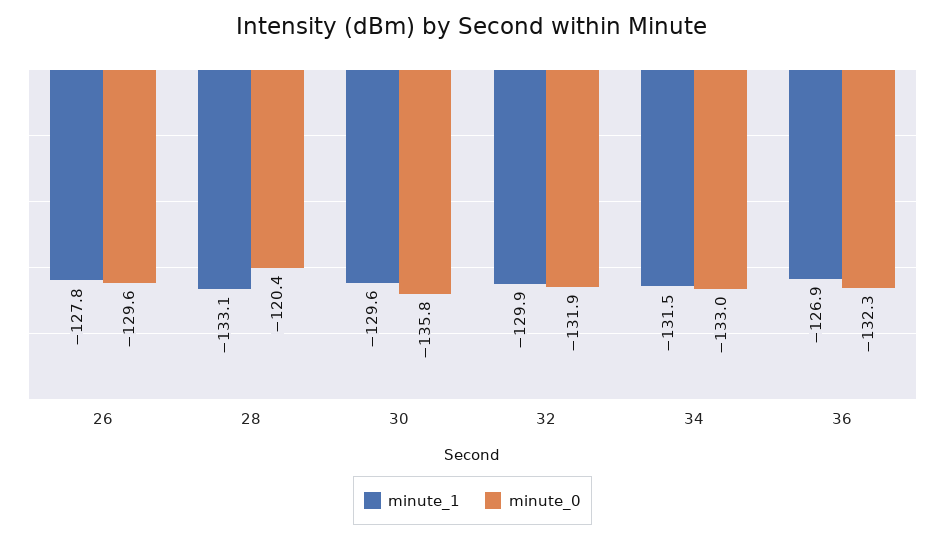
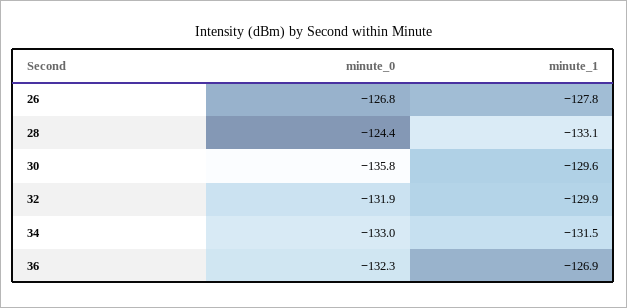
minute_0, 26: -129.6 -> -126.8
minute_0, 28: -120.4 -> -124.4

